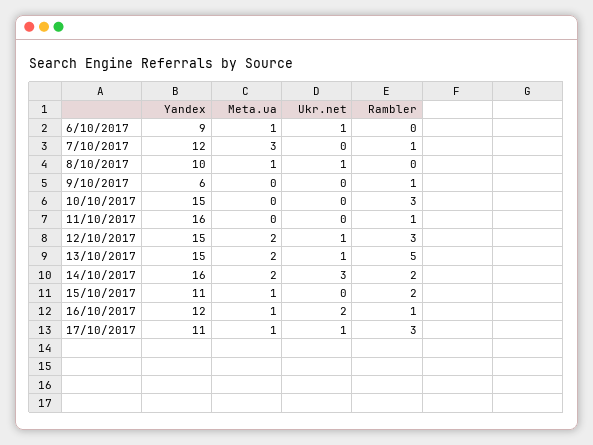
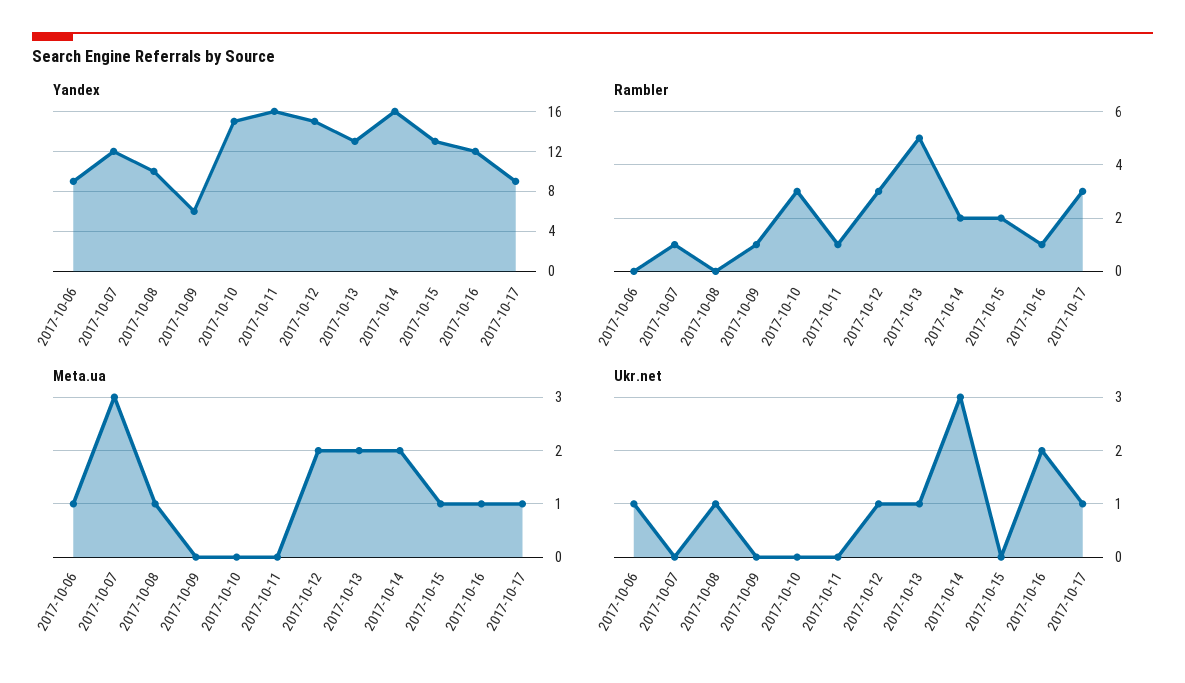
Yandex, 13/10/2017: 15 -> 13
Yandex, 15/10/2017: 11 -> 13
Yandex, 17/10/2017: 11 -> 9

